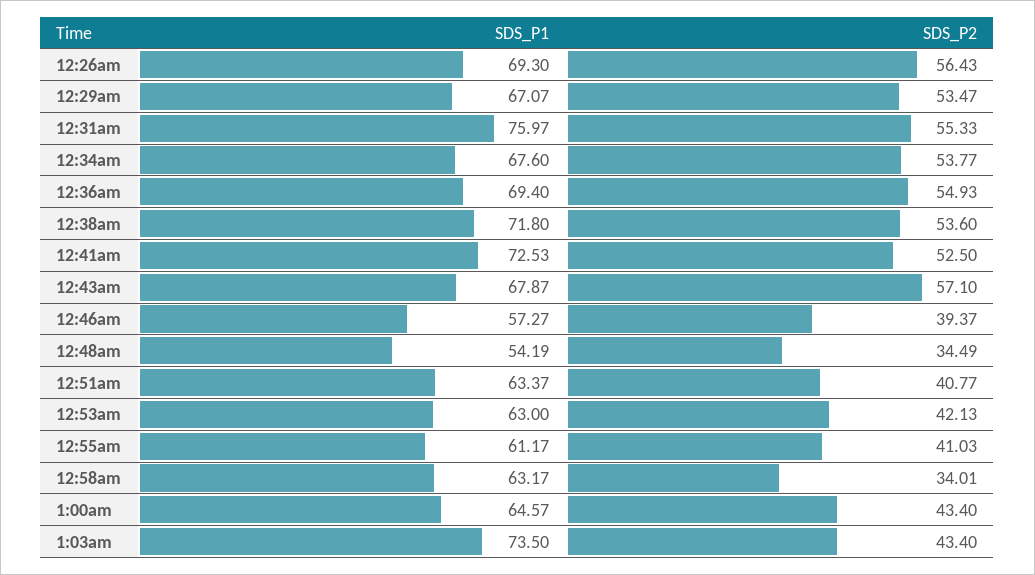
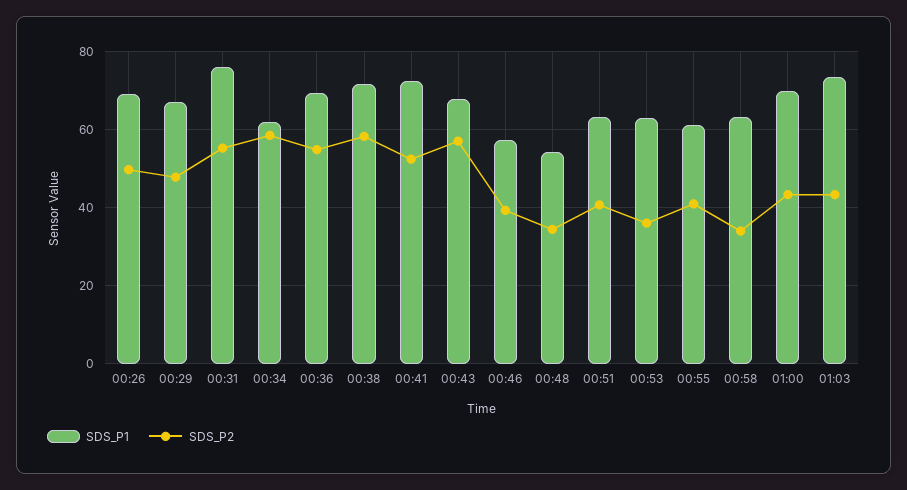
SDS_P2, 12:26am: 56.43 -> 50
SDS_P2, 12:29am: 53.47 -> 48
SDS_P1, 12:34am: 67.6 -> 62
SDS_P2, 12:34am: 53.77 -> 58
SDS_P2, 12:38am: 53.6 -> 58
SDS_P2, 12:53am: 42.13 -> 36
SDS_P1, 1:00am: 64.57 -> 70

